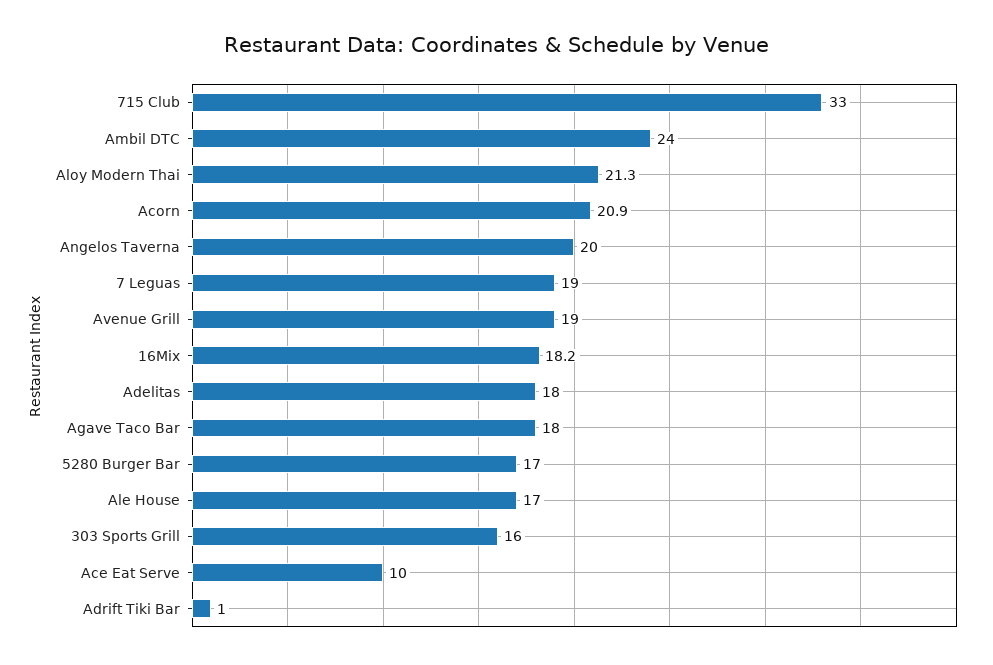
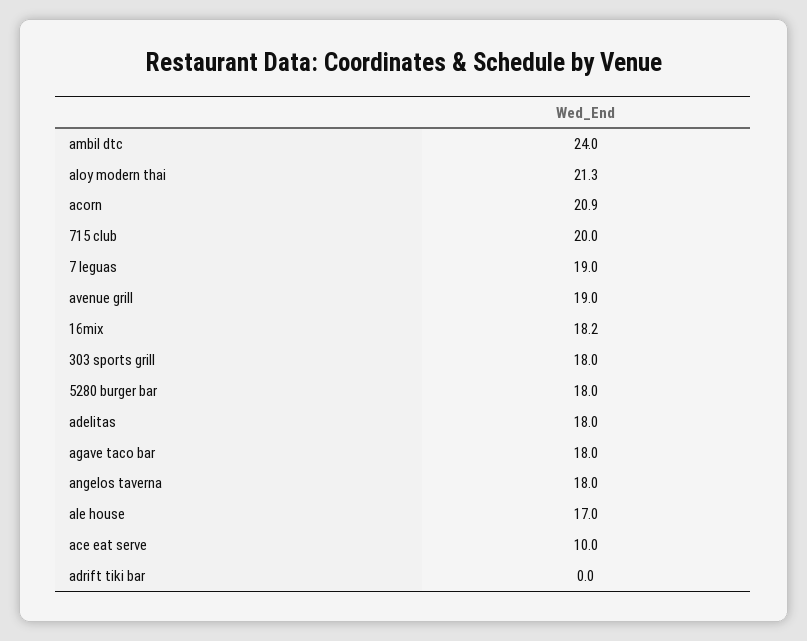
715 Club: 33 -> 20
Angelos Taverna: 20 -> 18
5280 Burger Bar: 17 -> 18
303 Sports Grill: 16 -> 18
Adrift Tiki Bar: 1 -> 0

